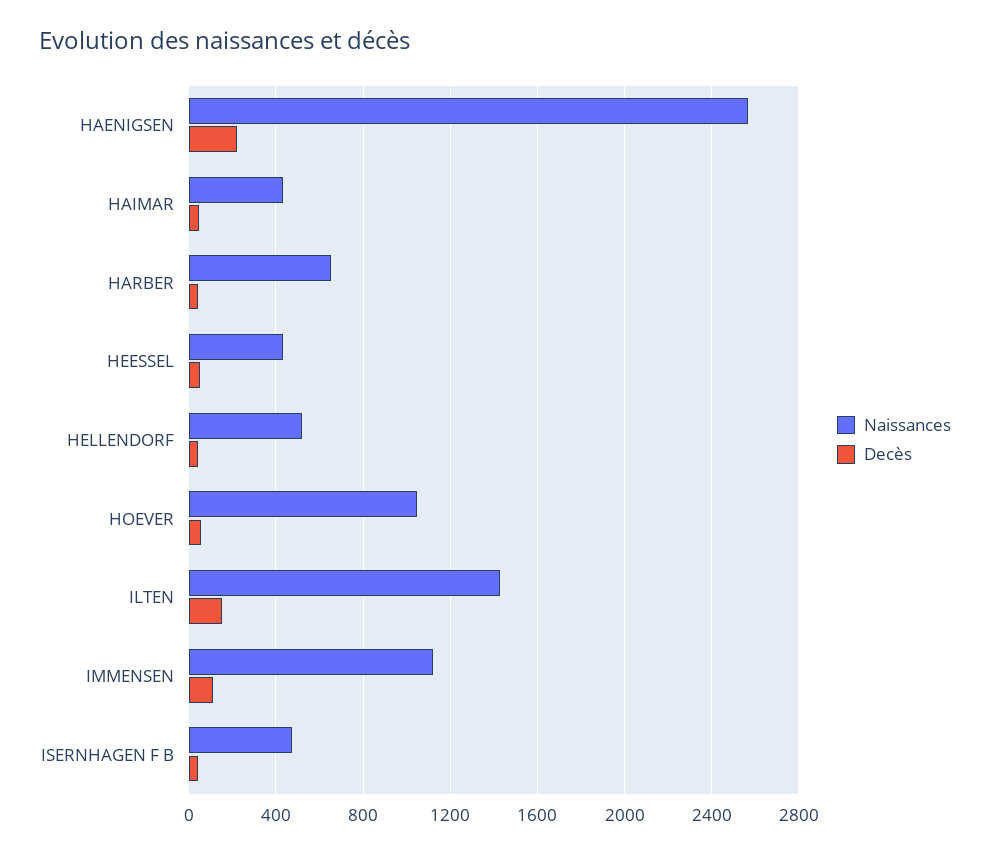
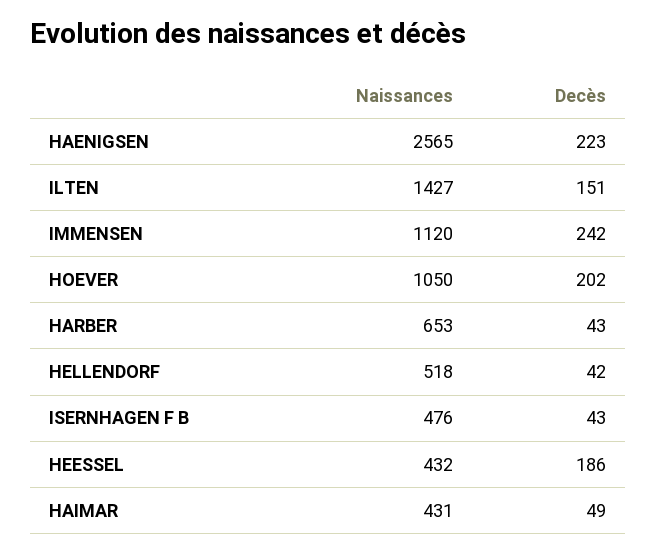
Decès, HEESSEL: 50 -> 186
Decès, HOEVER: 50 -> 202
Decès, IMMENSEN: 100 -> 242

